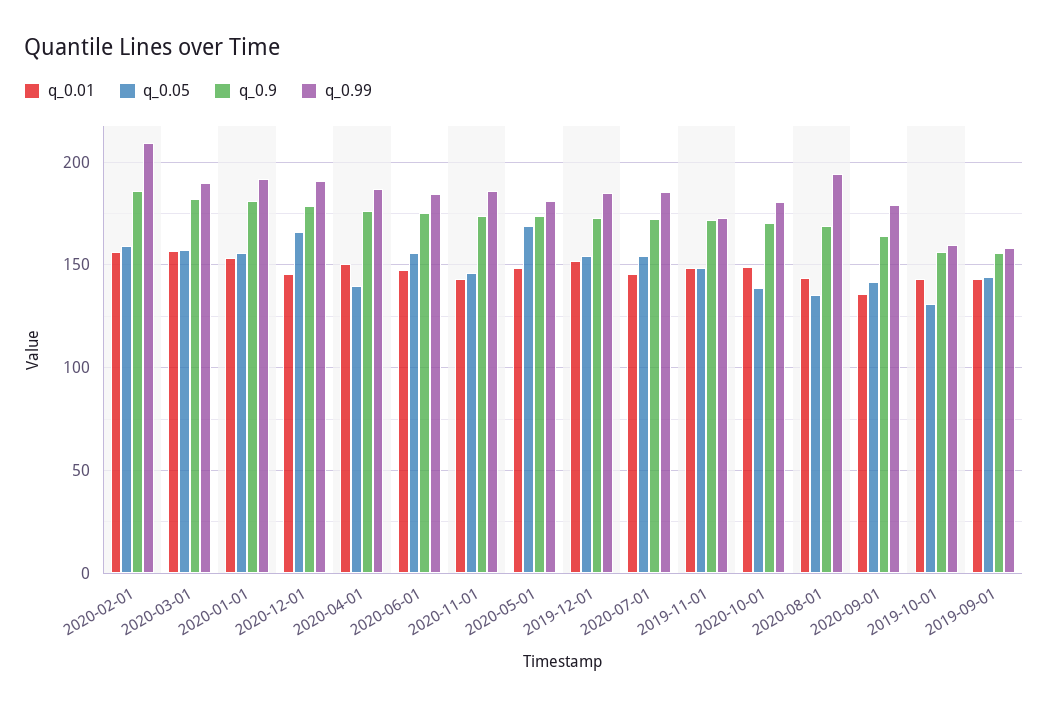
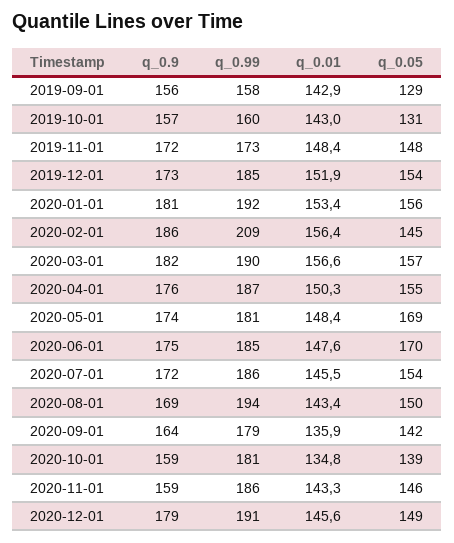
q_0.05, 2020-02-01: 160 -> 145
q_0.05, 2020-12-01: 165 -> 149
q_0.05, 2020-04-01: 140 -> 155
q_0.05, 2020-06-01: 155 -> 170
q_0.9, 2020-11-01: 175 -> 159
q_0.01, 2020-10-01: 150 -> 134.8
q_0.9, 2020-10-01: 170 -> 159
q_0.05, 2020-08-01: 135 -> 150
q_0.05, 2019-09-01: 145 -> 129

